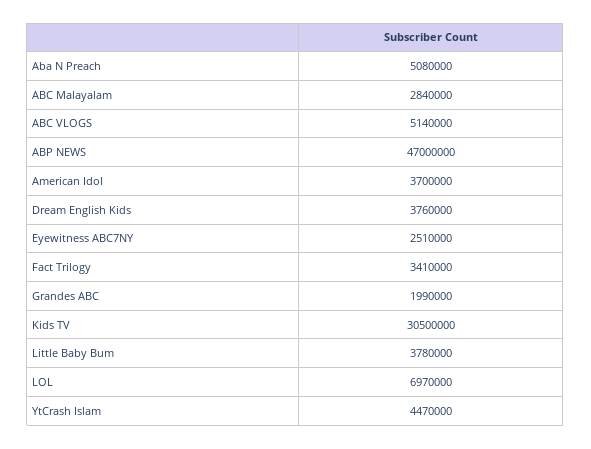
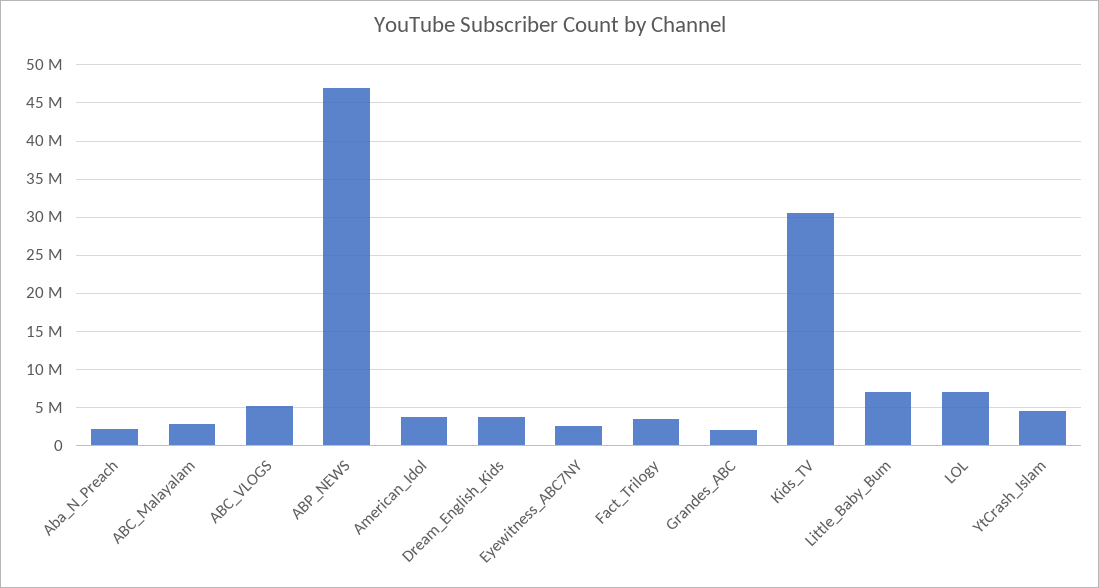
Aba N Preach: 5080000 -> 2000000
Little Baby Bum: 3780000 -> 7000000

